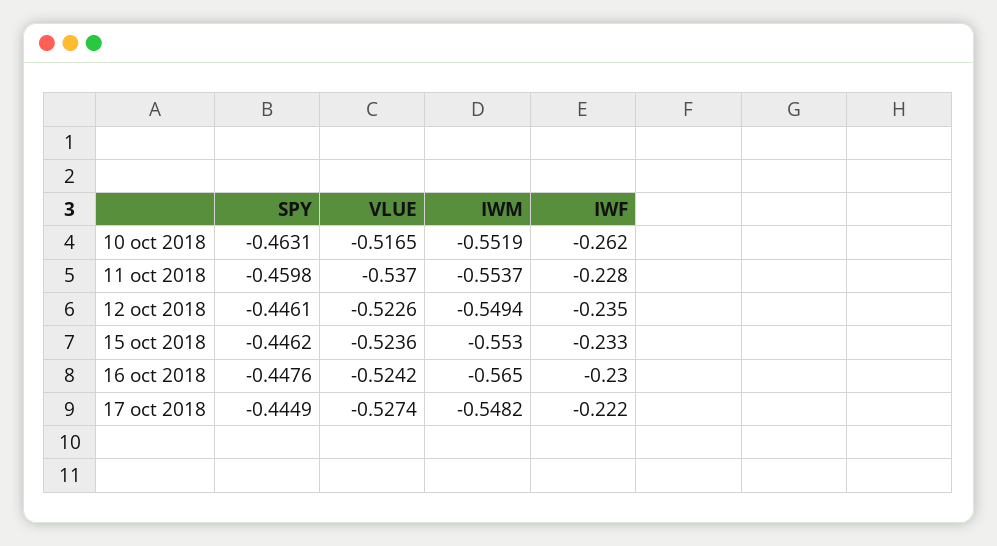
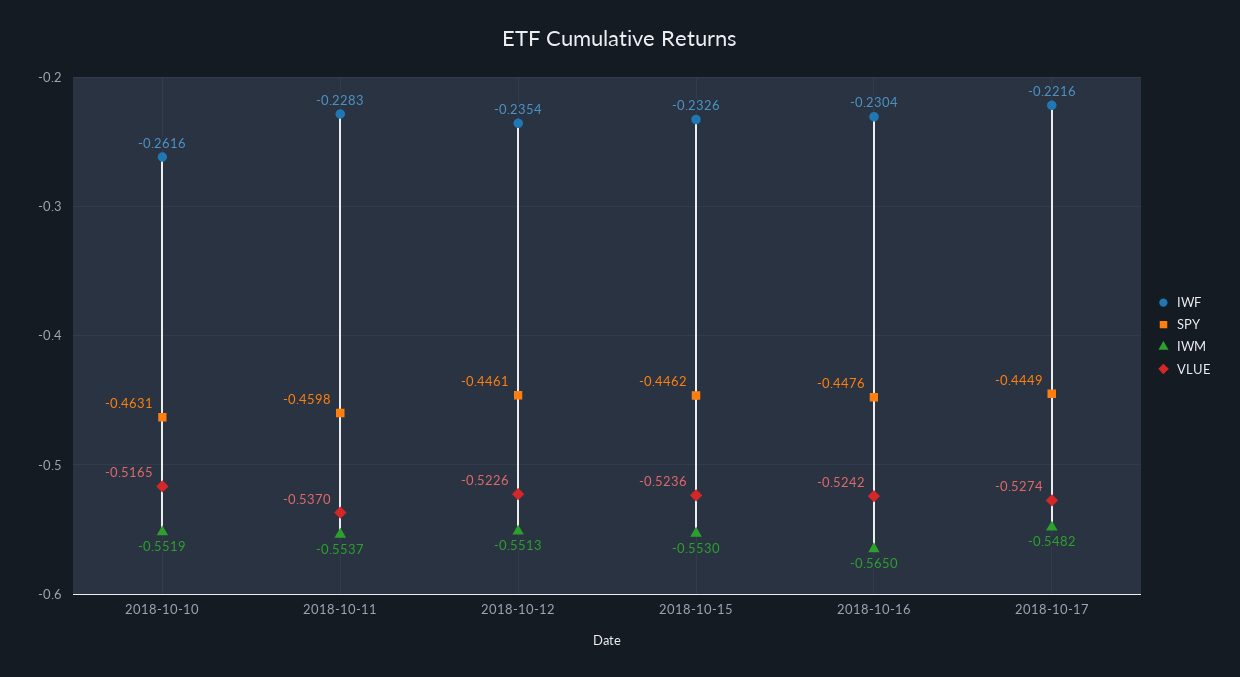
IWM, 12 oct 2018: -0.5494 -> -0.5513

